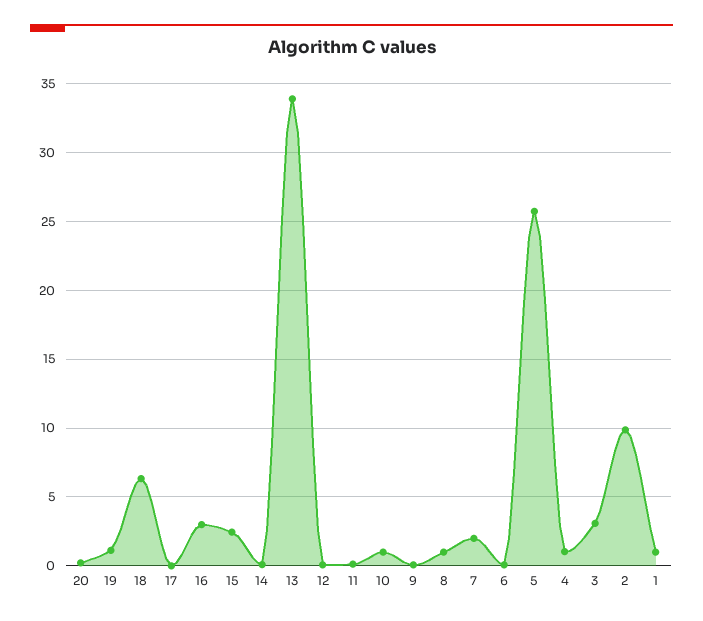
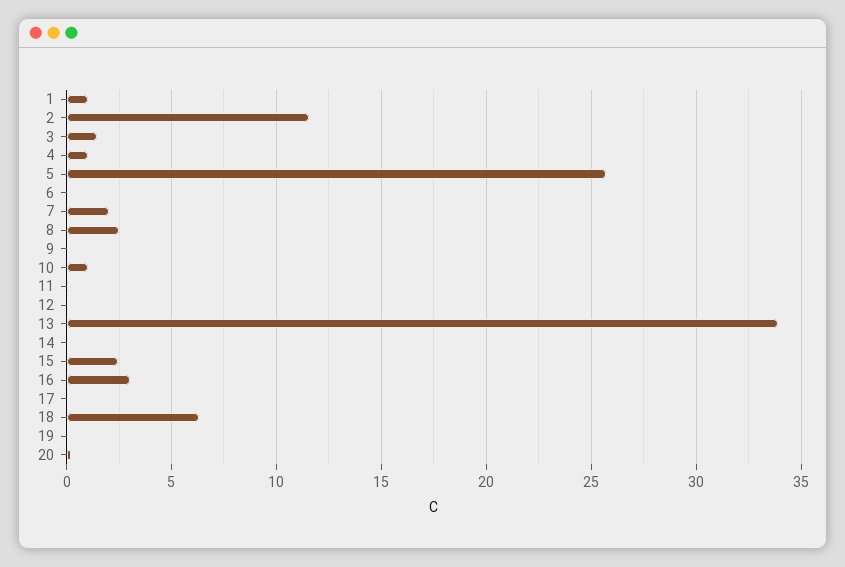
19: 1 -> 0
8: 1 -> 2.5
3: 3 -> 1.5
2: 10 -> 11.5

